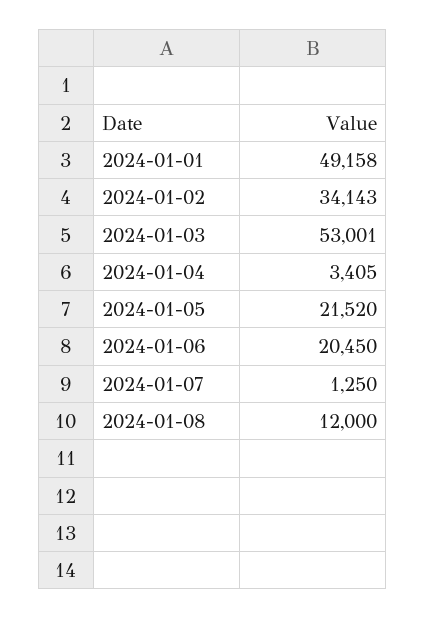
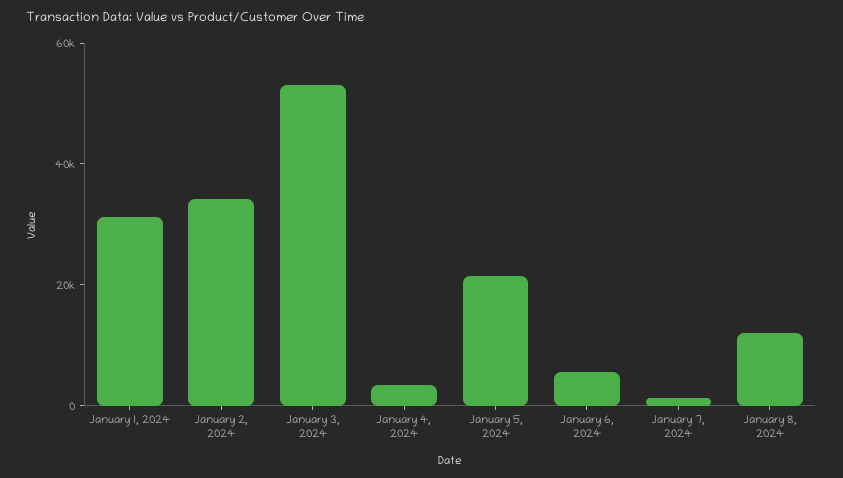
2024-01-01: 49158 -> 30000
2024-01-06: 20450 -> 5000

